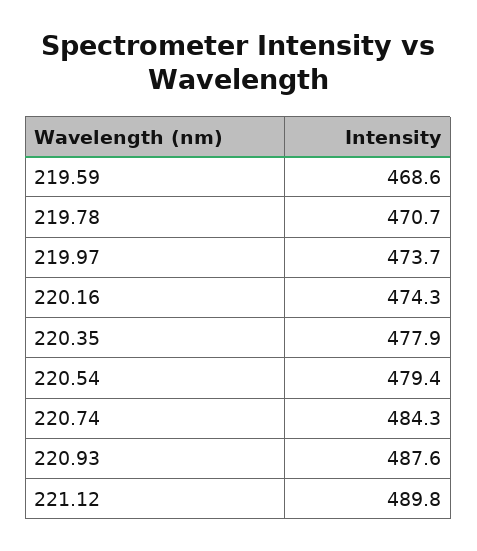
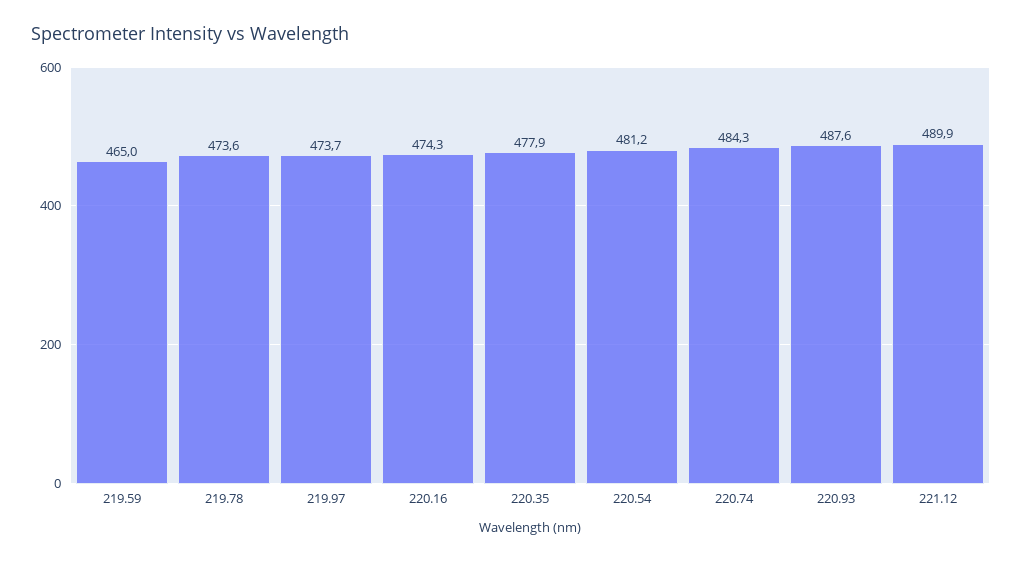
219.59: 468.6 -> 465
219.78: 470.7 -> 473.6
220.54: 479.4 -> 481.2
221.12: 489.8 -> 489.9

